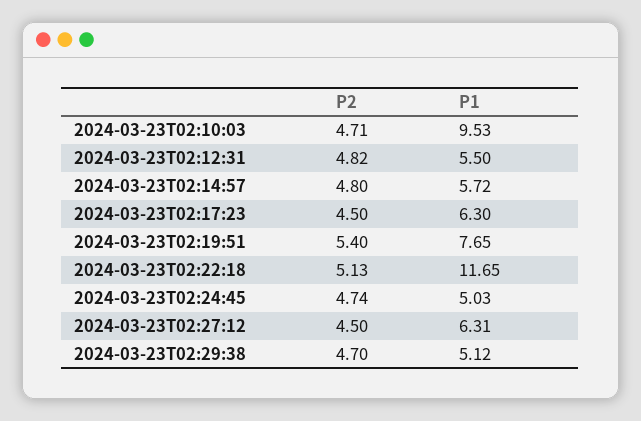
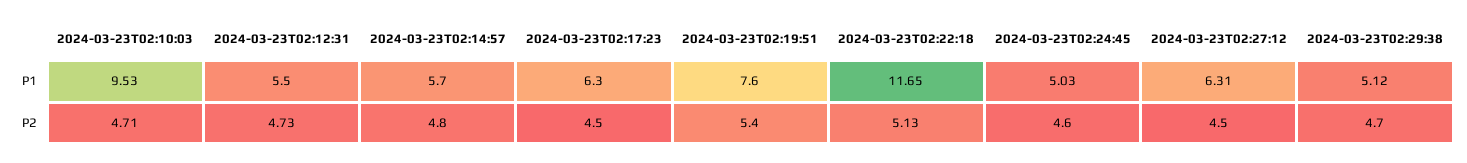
P2, 2024-03-23T02:12:31: 4.82 -> 4.73
P1, 2024-03-23T02:14:57: 5.72 -> 5.7
P1, 2024-03-23T02:19:51: 7.65 -> 7.6
P2, 2024-03-23T02:24:45: 4.74 -> 4.6

